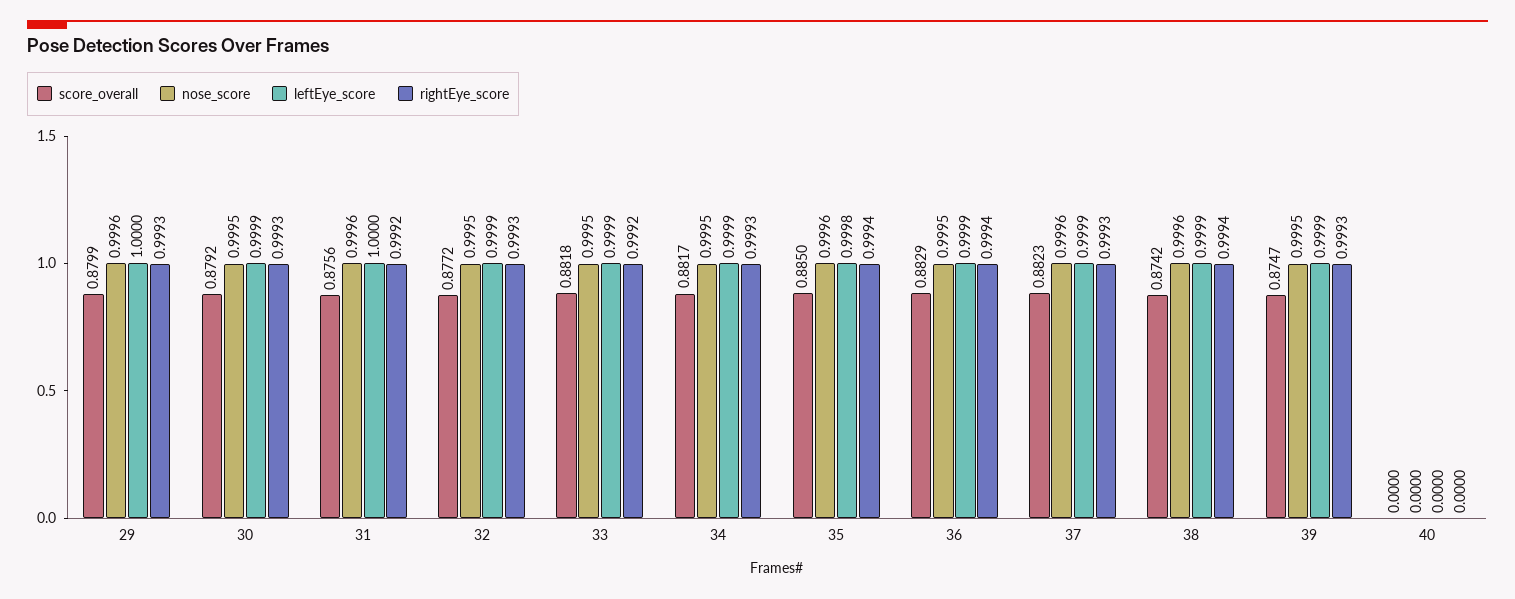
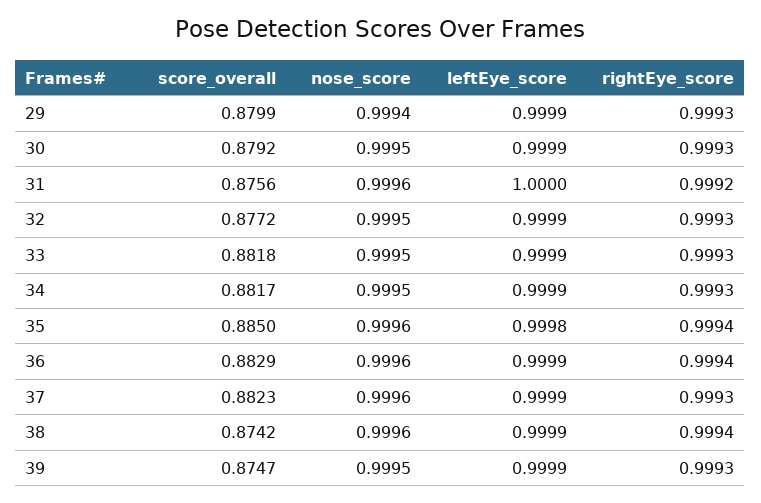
nose_score, 29: 0.9996 -> 0.9994
leftEye_score, 29: 1 -> 0.9999
rightEye_score, 33: 0.9992 -> 0.9993
nose_score, 36: 0.9995 -> 0.9996
score_overall, 40: 0 -> none
nose_score, 40: 0 -> none
leftEye_score, 40: 0 -> none
rightEye_score, 40: 0 -> none

